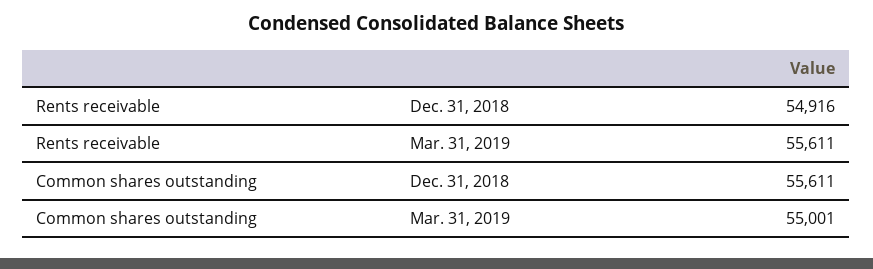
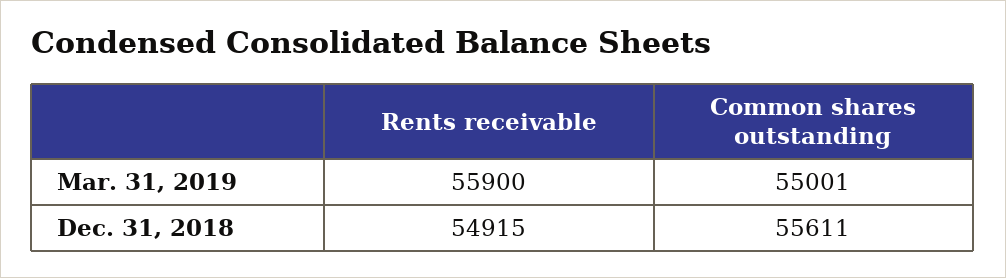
Rents receivable, Dec. 31, 2018: 54916 -> 54915
Rents receivable, Mar. 31, 2019: 55611 -> 55900

